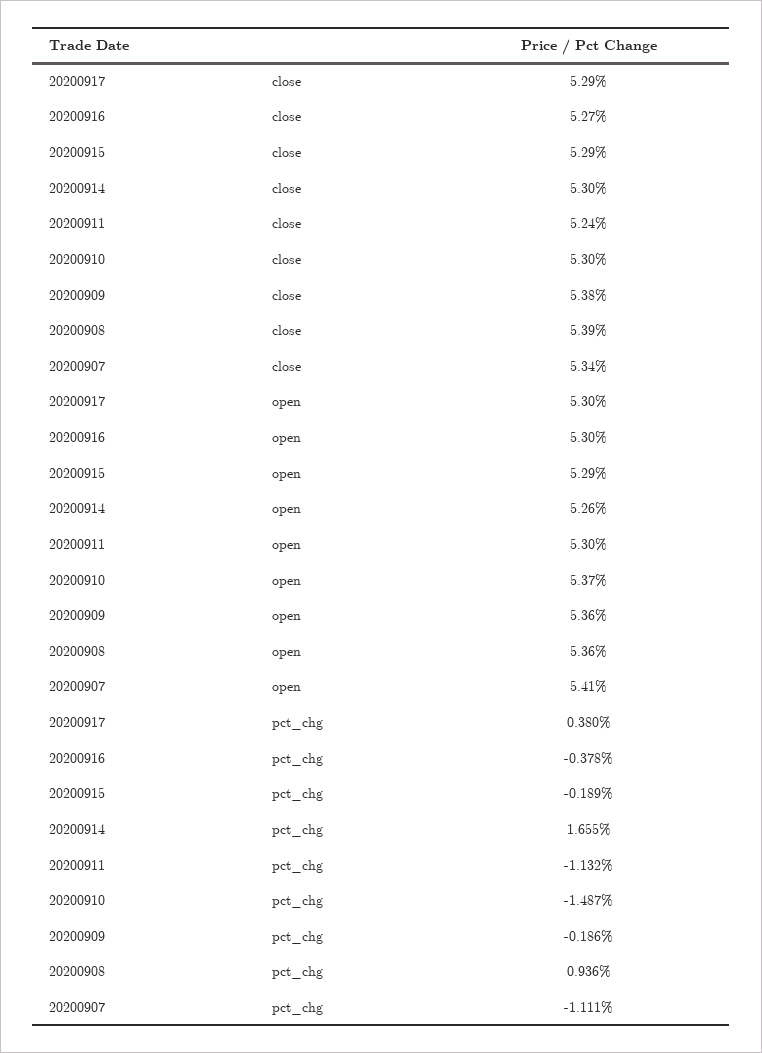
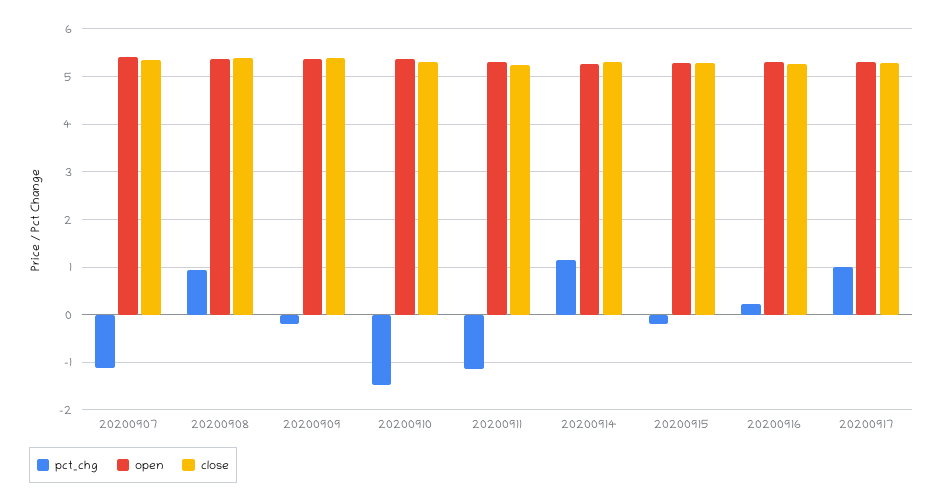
pct_chg, 20200917: 0.38 -> 1
pct_chg, 20200916: -0.378 -> 0.2
pct_chg, 20200914: 1.655 -> 1.2

